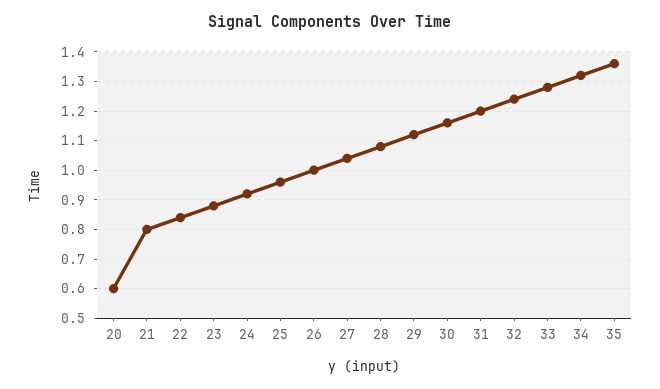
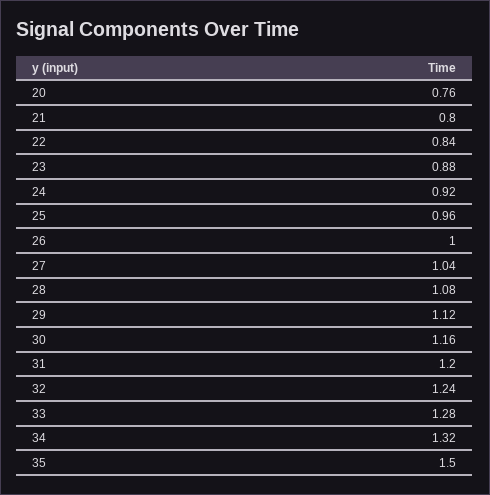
20: 0.6 -> 0.76
35: 1.35 -> 1.5

